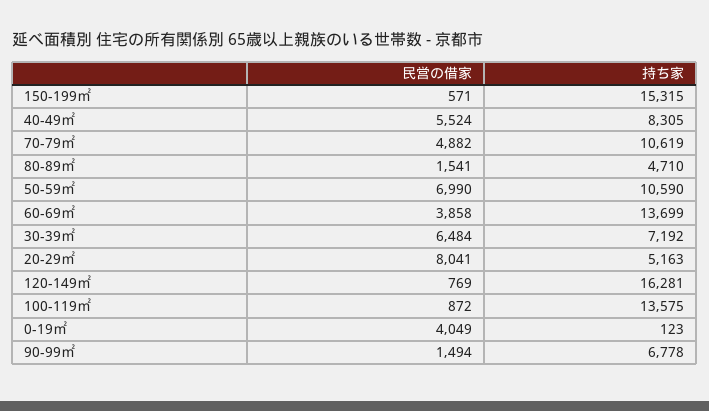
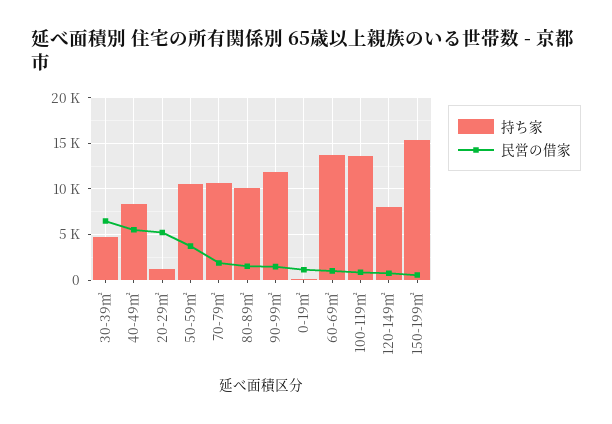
民営の借家, 70-79㎡: 4882 -> 2000
持ち家, 80-89㎡: 4710 -> 10000
民営の借家, 50-59㎡: 6990 -> 4000
民営の借家, 60-69㎡: 3858 -> 1000
持ち家, 30-39㎡: 7192 -> 5000
民営の借家, 20-29㎡: 8041 -> 5000
持ち家, 20-29㎡: 5163 -> 1000
持ち家, 120-149㎡: 16281 -> 8000
民営の借家, 0-19㎡: 4049 -> 1000
持ち家, 90-99㎡: 6778 -> 12000

